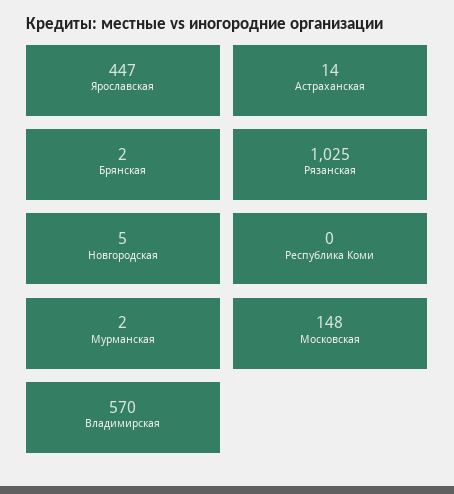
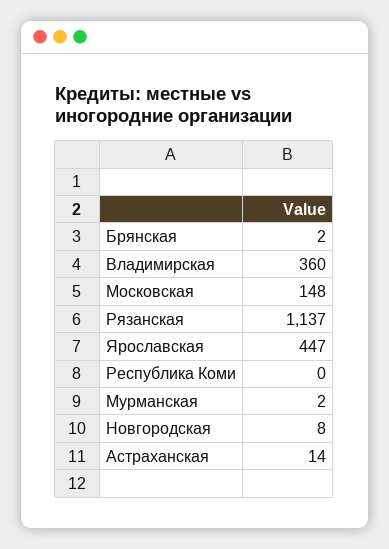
Рязанская: 1025 -> 1137
Новгородская: 5 -> 8
Владимирская: 570 -> 360

